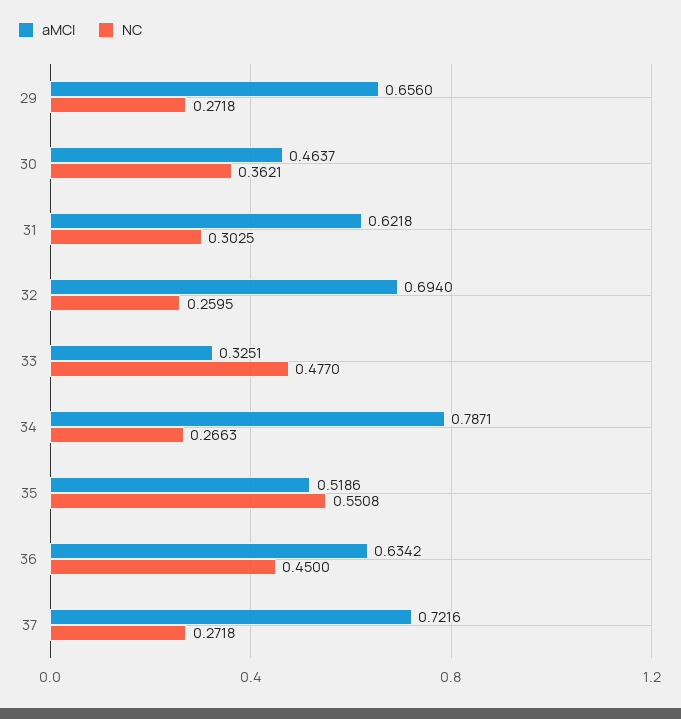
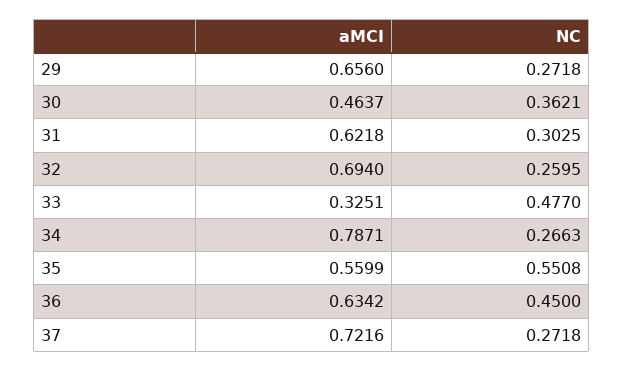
aMCI, 35: 0.5186 -> 0.5599

